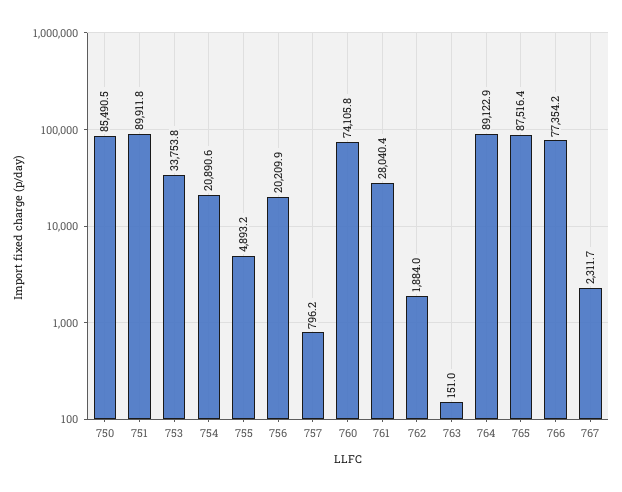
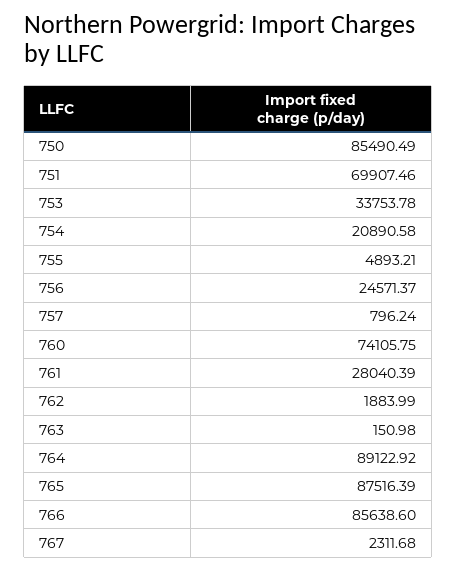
751: 89911.8 -> 69907.46
756: 20209.9 -> 24571.37
766: 77354.2 -> 85638.6

